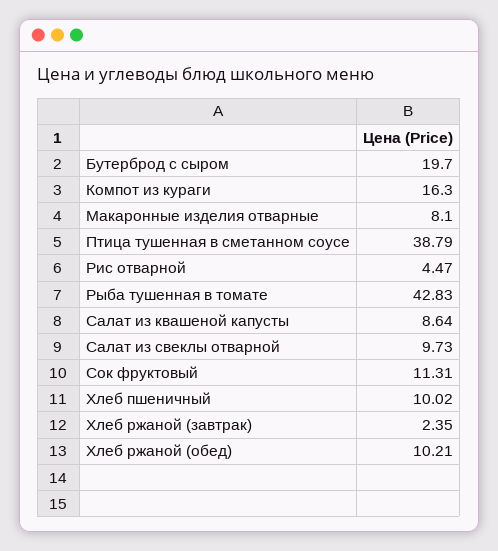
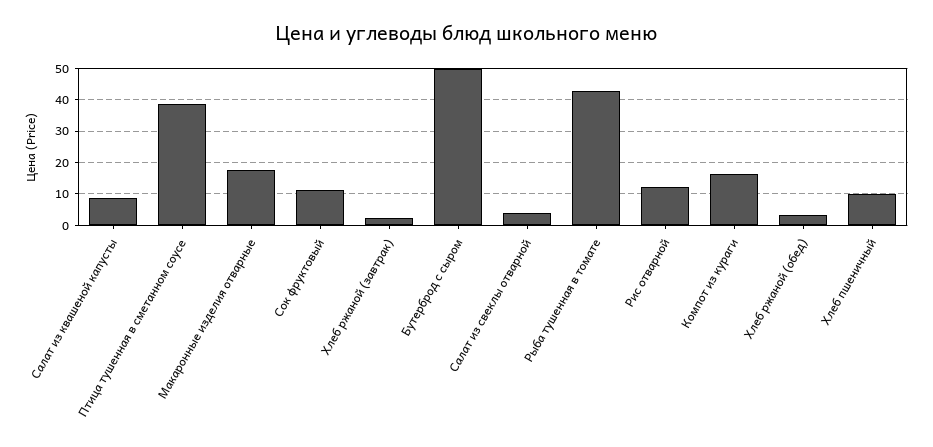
Бутерброд с сыром: 19.7 -> 50
Макаронные изделия отварные: 8.1 -> 18
Рис отварной: 4.47 -> 12
Салат из свеклы отварной: 9.73 -> 4
Хлеб ржаной (обед): 10.21 -> 4

